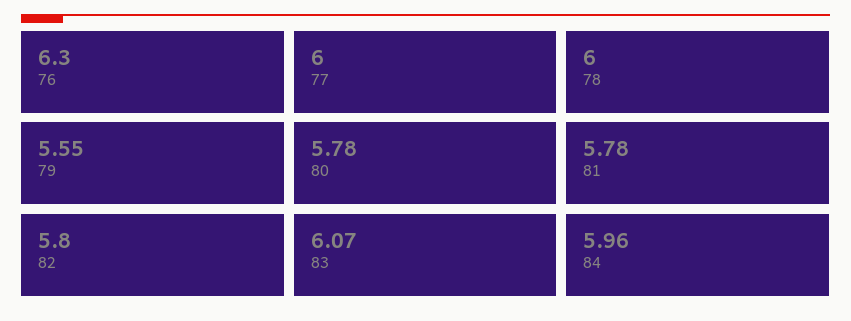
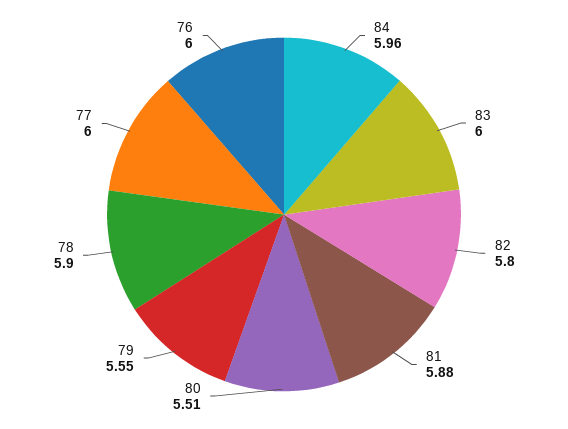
76: 6.3 -> 6
78: 6 -> 5.9
80: 5.78 -> 5.51
81: 5.78 -> 5.88
83: 6.07 -> 6

